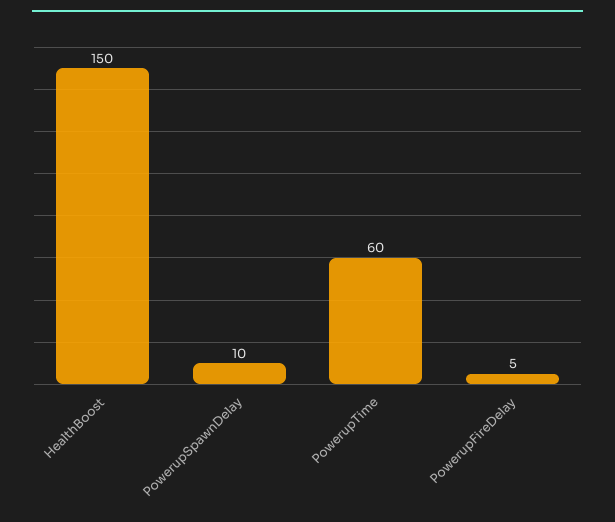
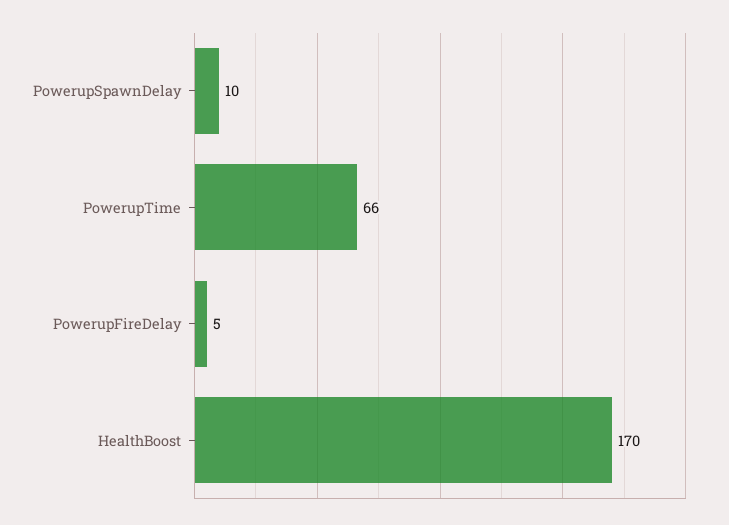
HealthBoost: 150 -> 170
PowerupTime: 60 -> 66

